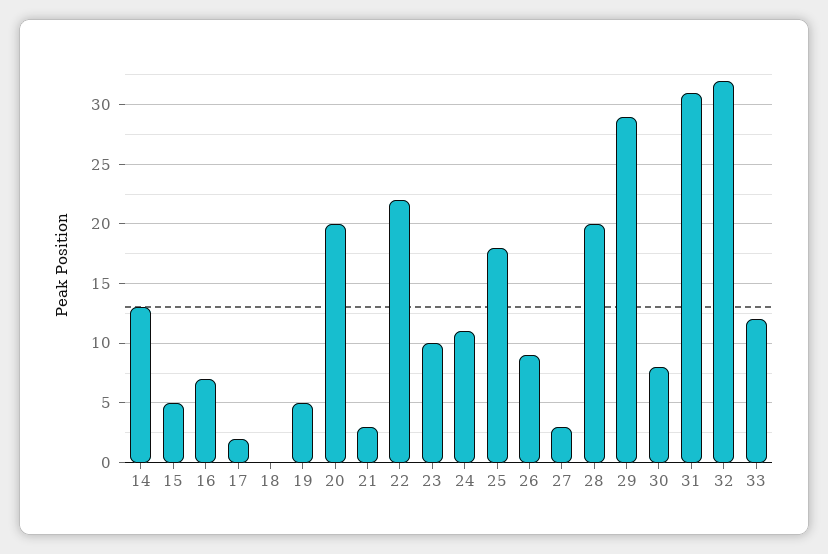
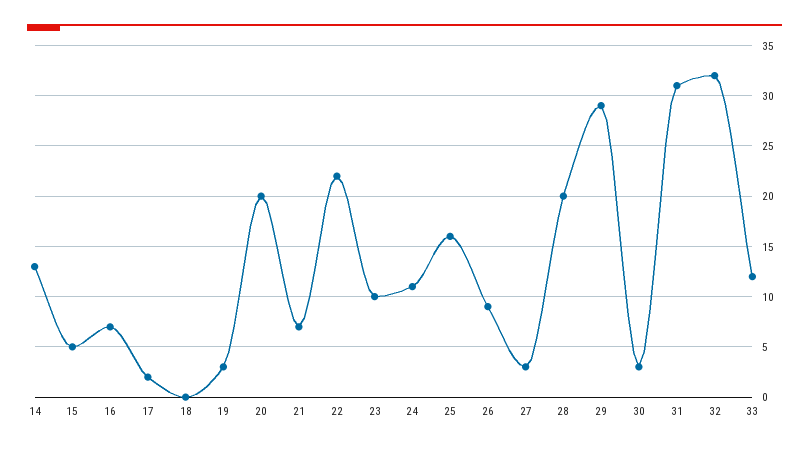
19: 5 -> 3
21: 3 -> 7
25: 18 -> 16
30: 8 -> 3

